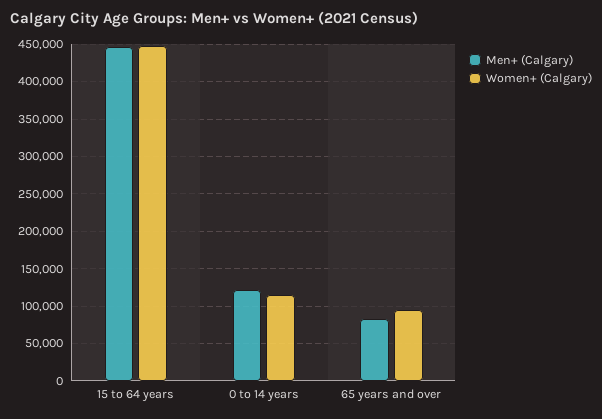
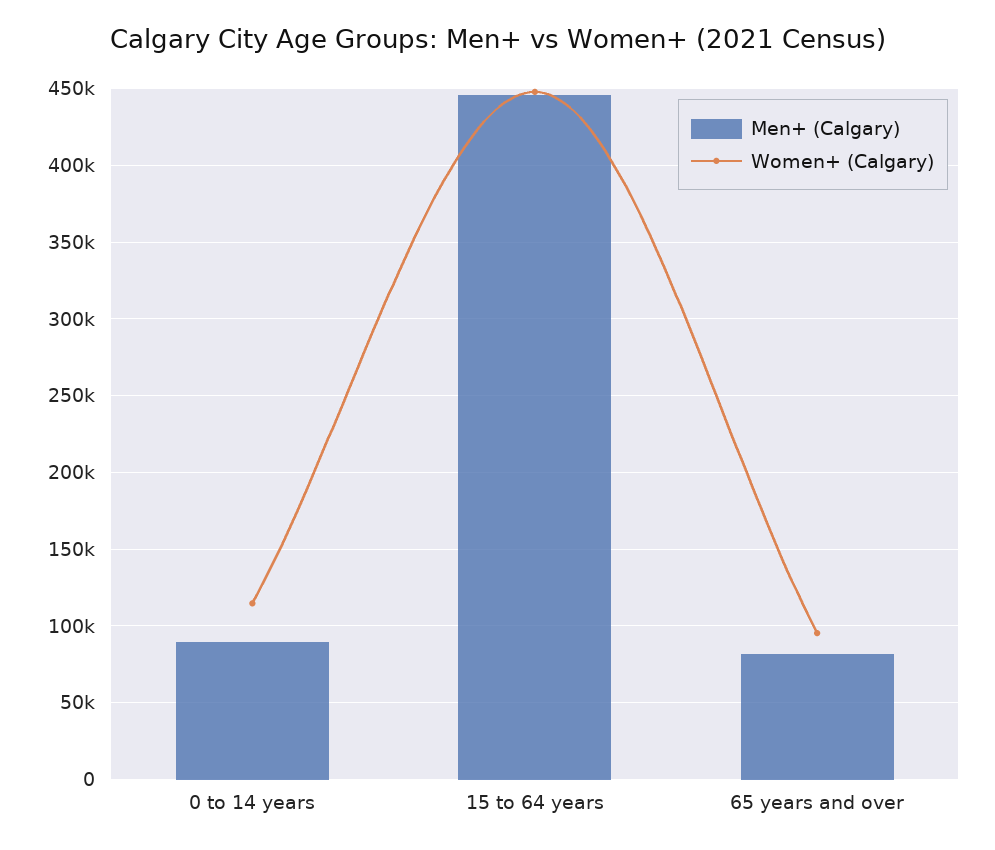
Men+ (Calgary), 0 to 14 years: 120000 -> 90000

